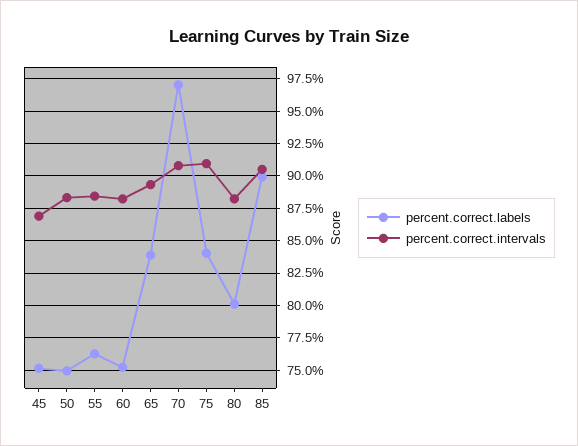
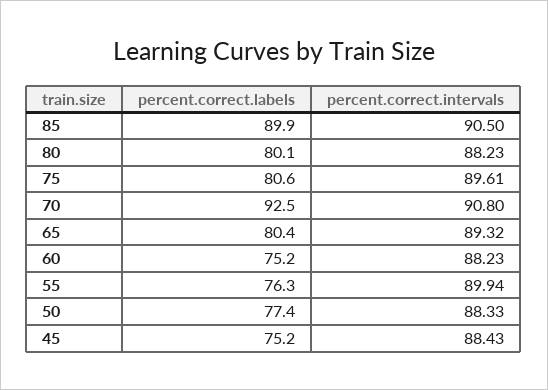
percent.correct.intervals, 45: 87 -> 88.43
percent.correct.labels, 50: 75 -> 77.4
percent.correct.intervals, 55: 88.5 -> 89.94
percent.correct.labels, 65: 84 -> 80.4
percent.correct.labels, 70: 97 -> 92.5
percent.correct.labels, 75: 84 -> 80.6
percent.correct.intervals, 75: 91 -> 89.61

